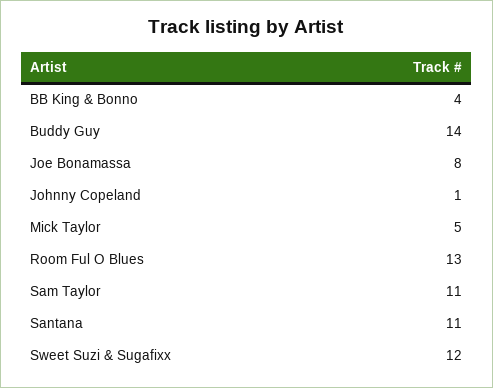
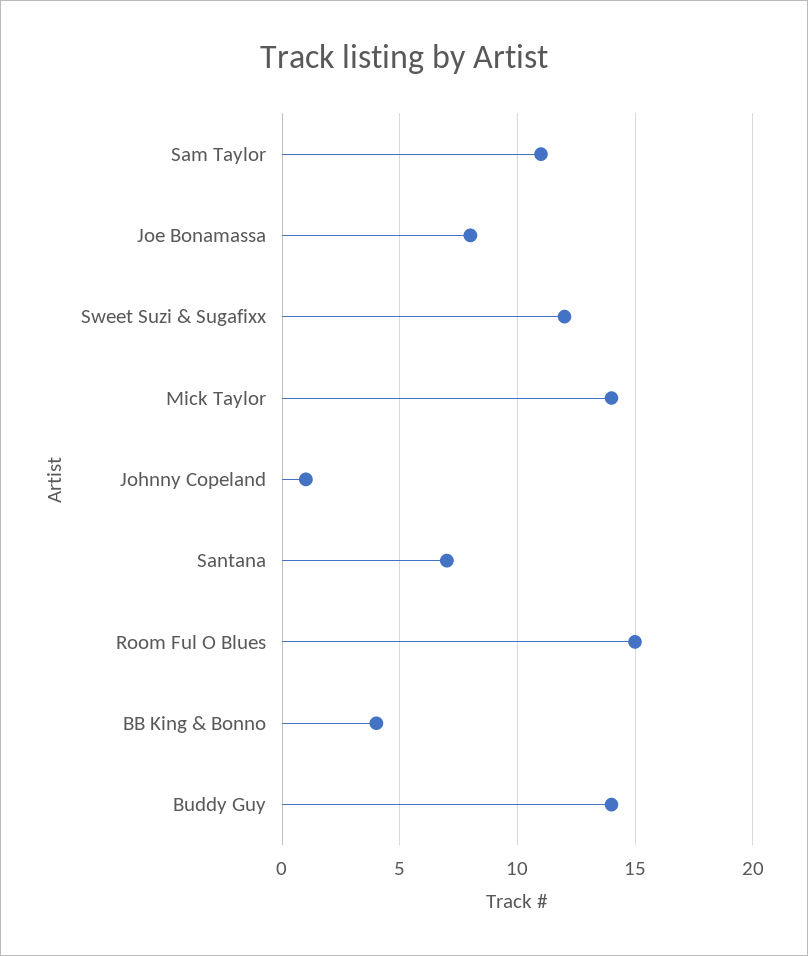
Mick Taylor: 5 -> 14
Room Ful O Blues: 13 -> 15
Santana: 11 -> 7

